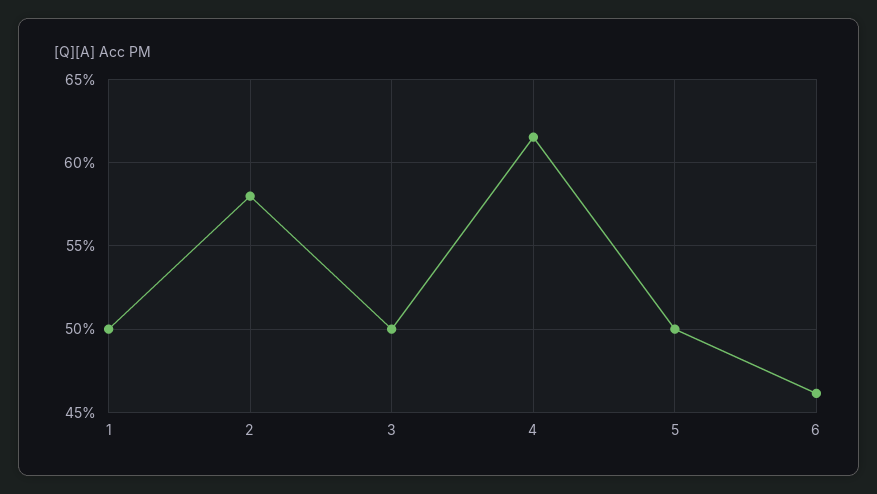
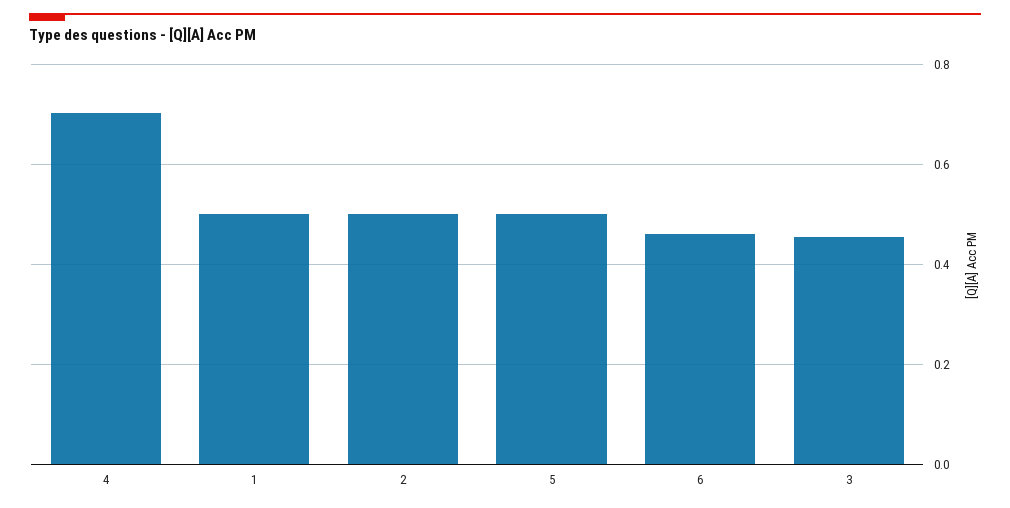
2: 0.58 -> 0.5
3: 0.5 -> 0.46
4: 0.615 -> 0.7

